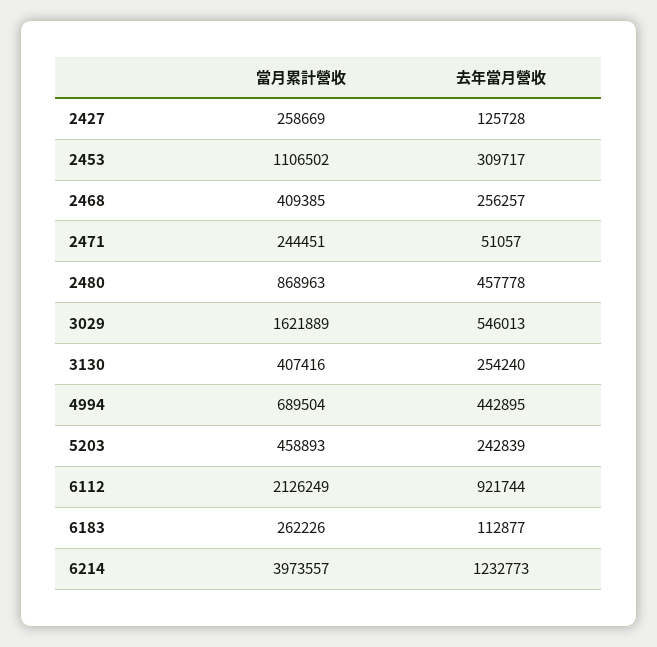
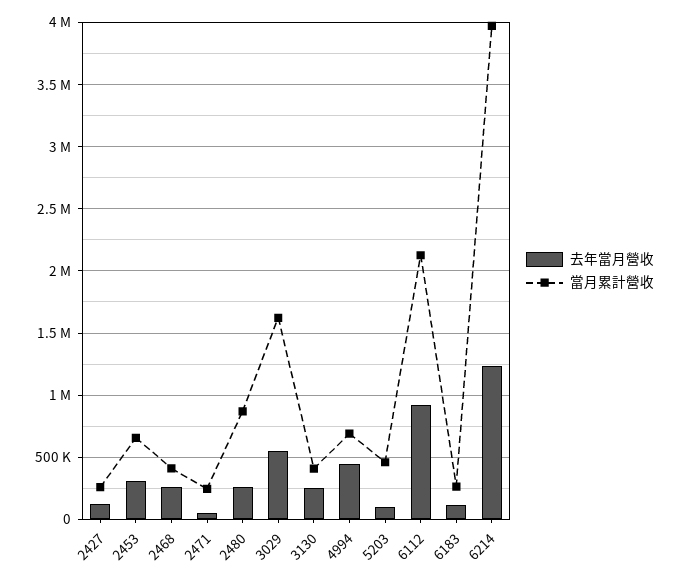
當月累計營收, 2453: 1106502 -> 650000
去年當月營收, 2480: 457778 -> 250000
去年當月營收, 5203: 242839 -> 100000

